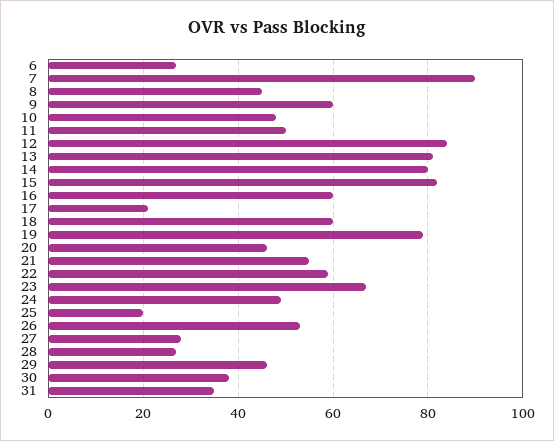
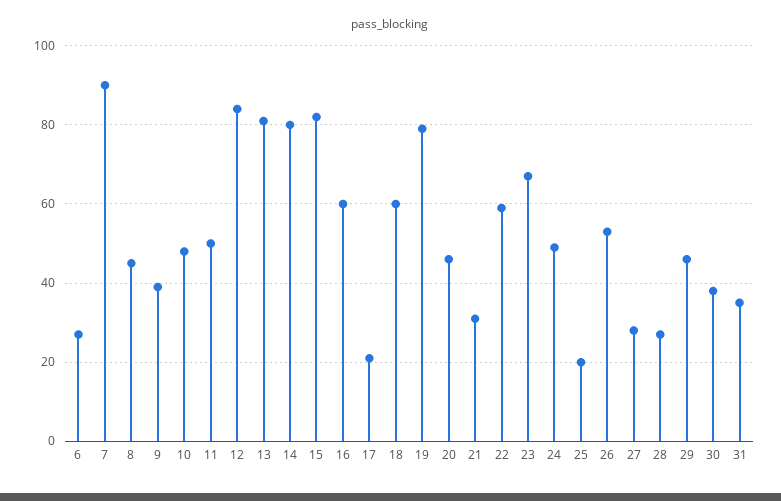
9: 60 -> 40
21: 55 -> 30

